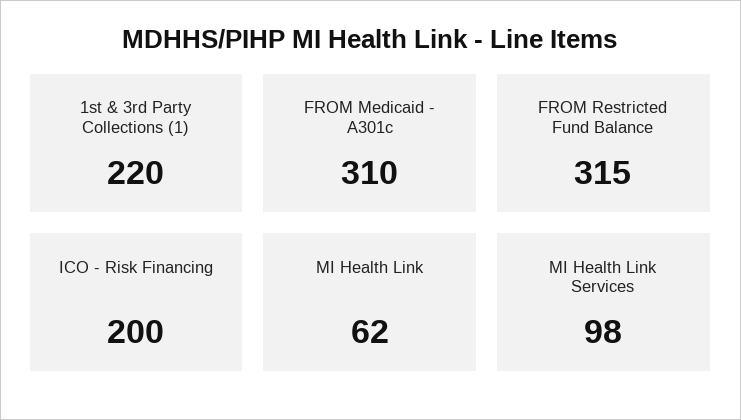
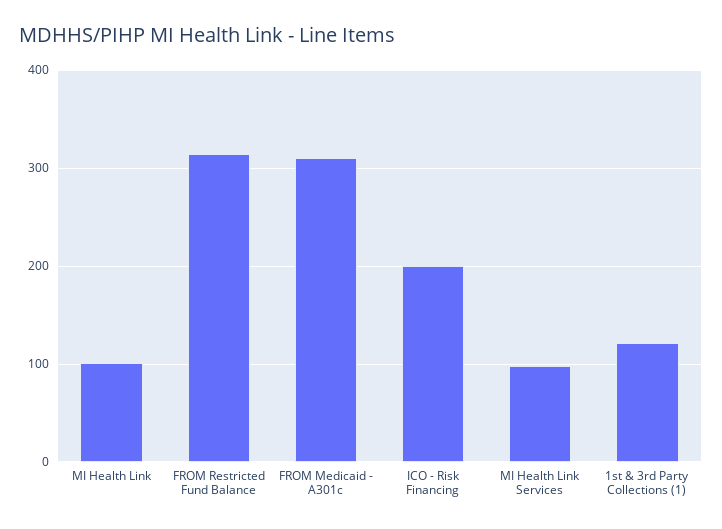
1st & 3rd Party Collections (1): 220 -> 120
MI Health Link: 62 -> 100

